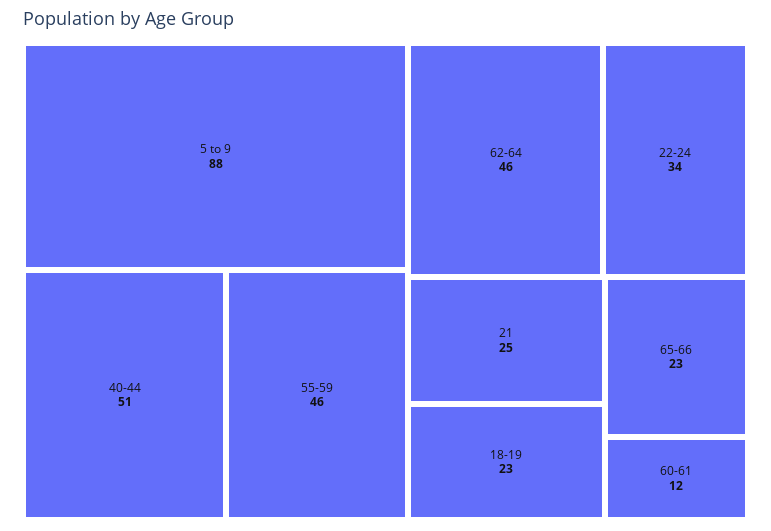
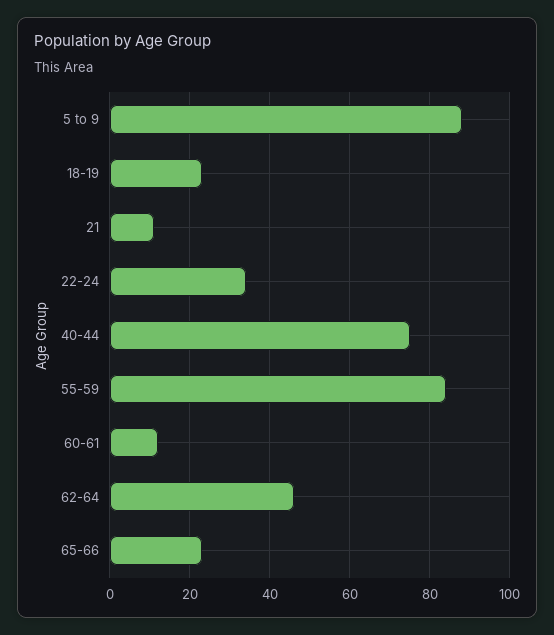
40-44: 51 -> 75
55-59: 46 -> 85
21: 25 -> 10

